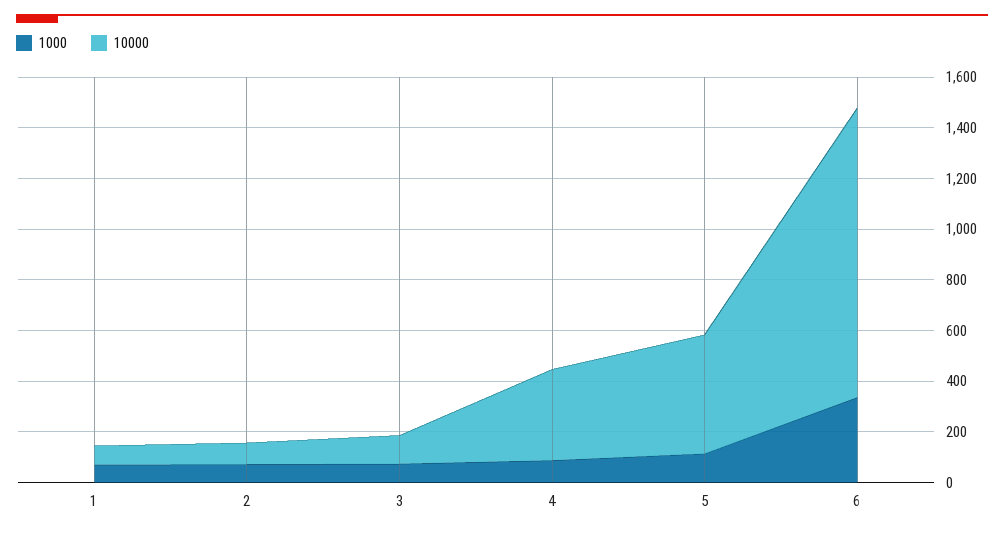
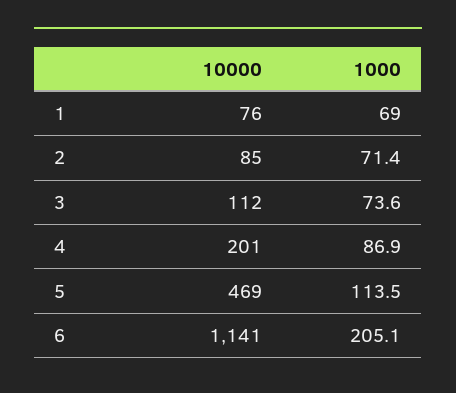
10000, 4: 350 -> 201
1000, 6: 350 -> 205.1

